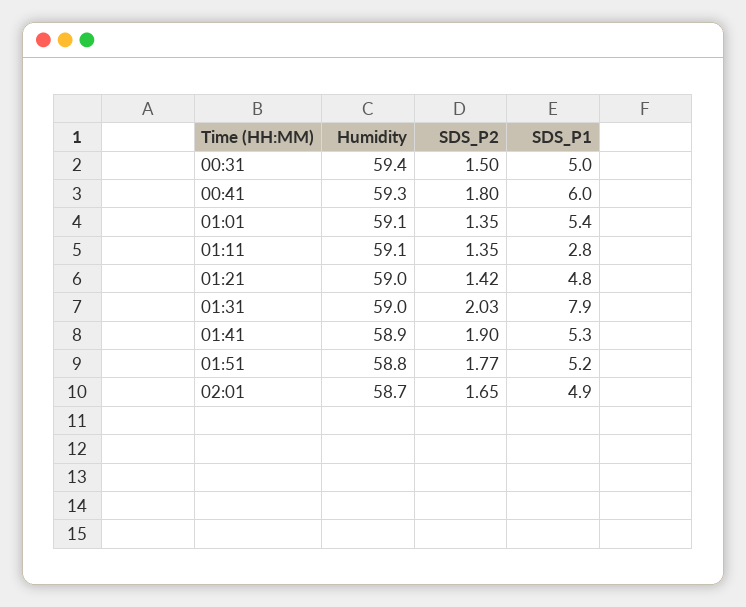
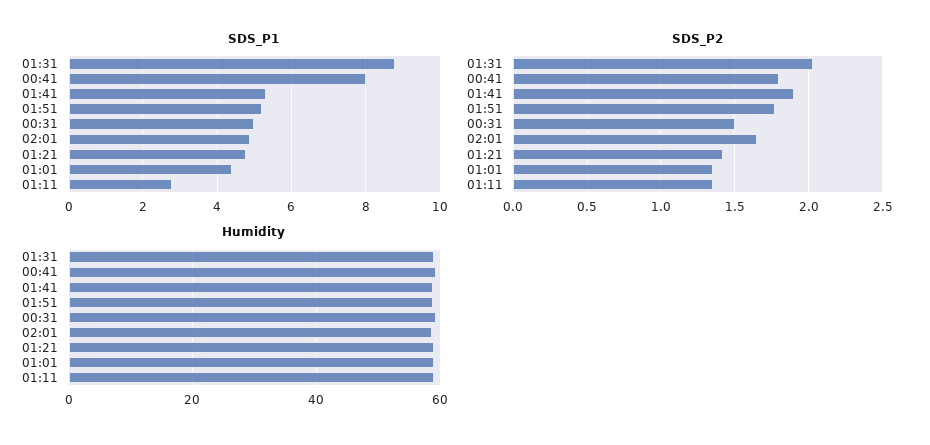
SDS_P1, 00:41: 6 -> 8
SDS_P1, 01:01: 5.4 -> 4.4
SDS_P1, 01:31: 7.9 -> 8.8

